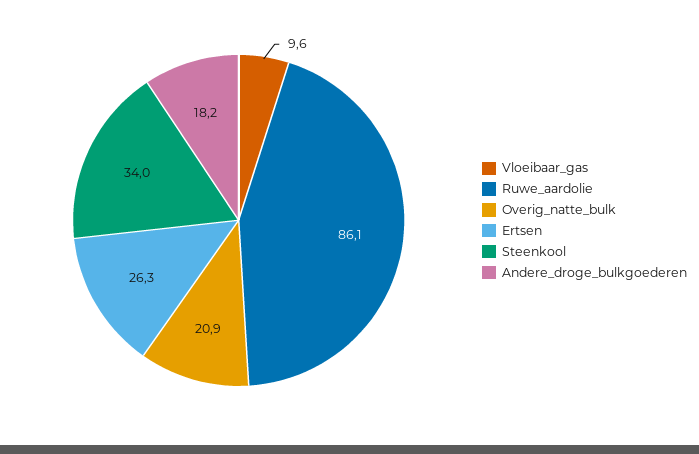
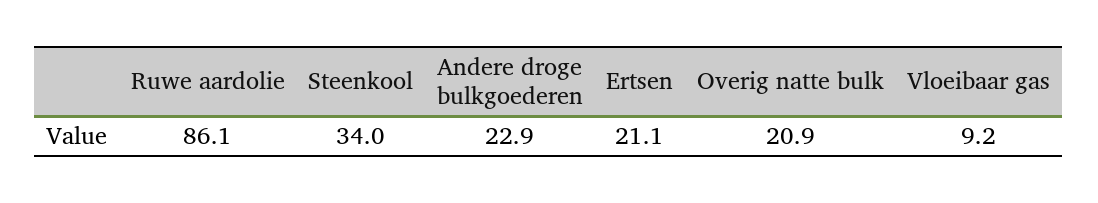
Vloeibaar_gas: 9.6 -> 9.2
Ertsen: 26.3 -> 21.1
Andere_droge_bulkgoederen: 18.2 -> 22.9

